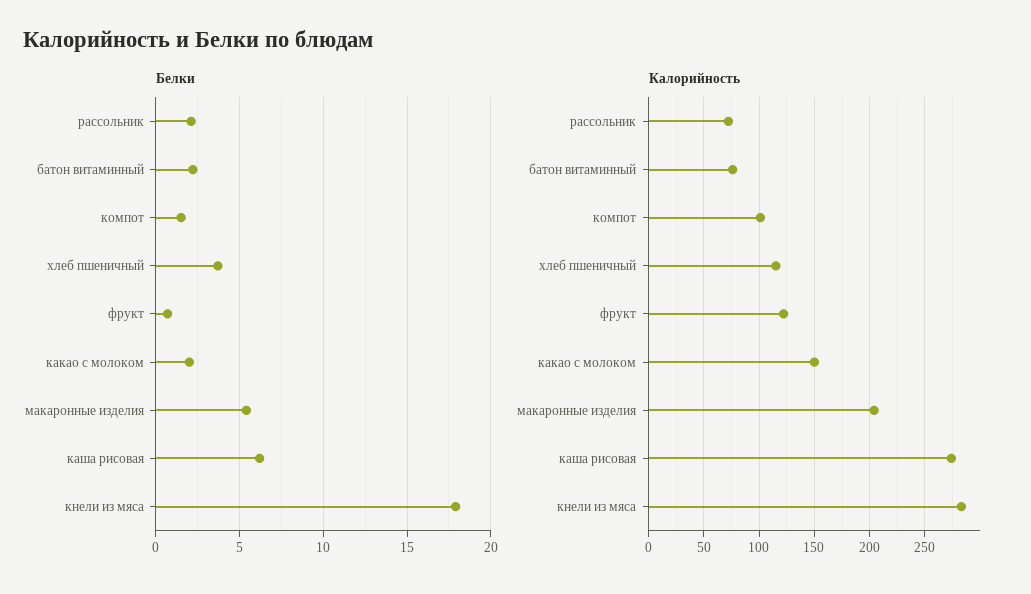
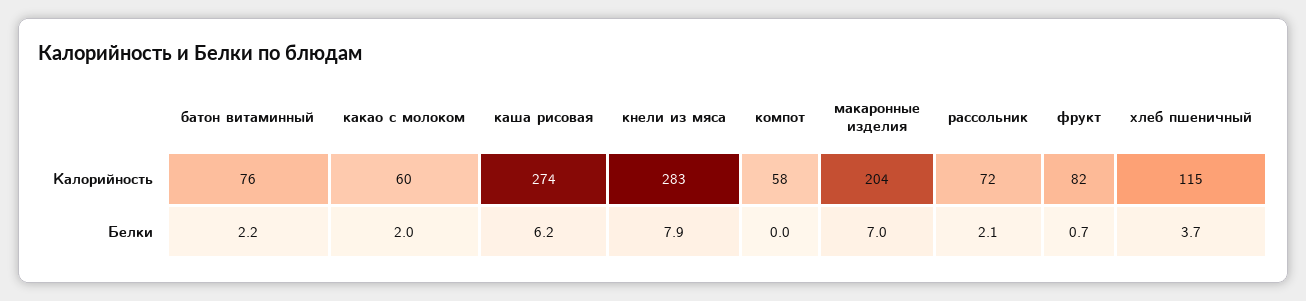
Белки, компот: 1.5 -> 0
Белки, макаронные изделия: 5.5 -> 7
Белки, кнели из мяса: 18 -> 7.9
Калорийность, компот: 100 -> 58
Калорийность, фрукт: 120 -> 82
Калорийность, какао с молоком: 150 -> 60

